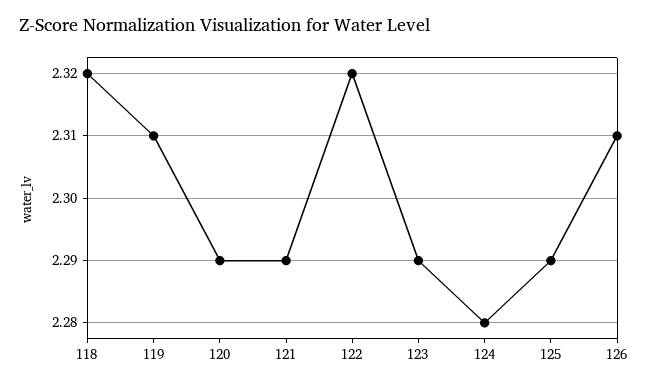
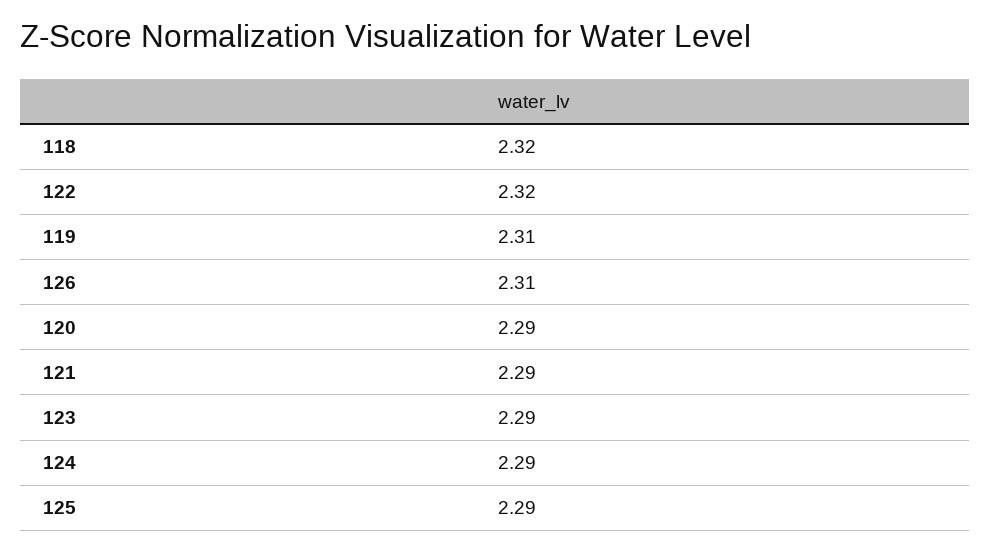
124: 2.28 -> 2.29

